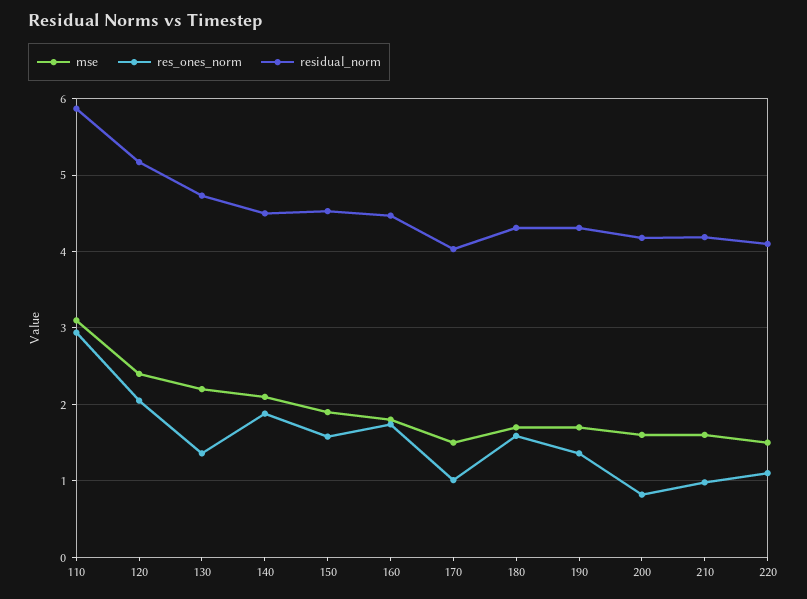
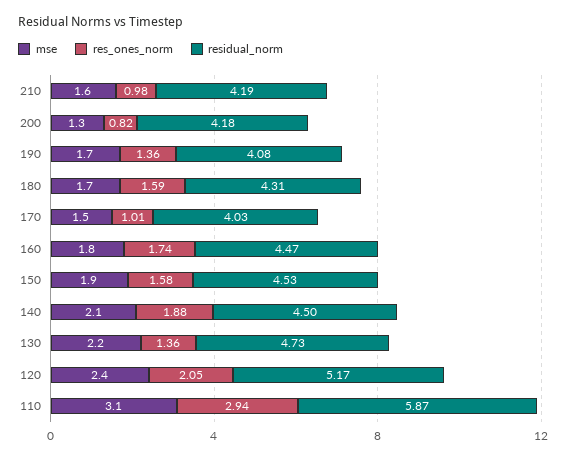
residual_norm, 190: 4.3 -> 4.08
mse, 200: 1.6 -> 1.3
mse, 220: 1.5 -> none
res_ones_norm, 220: 1.1 -> none
residual_norm, 220: 4.1 -> none

